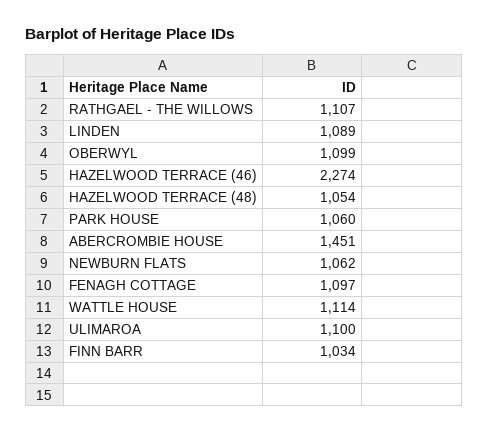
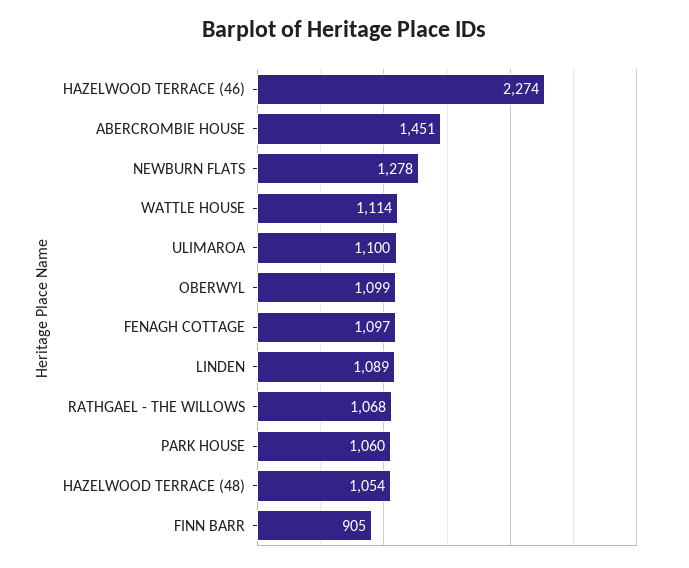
RATHGAEL - THE WILLOWS: 1107 -> 1068
NEWBURN FLATS: 1062 -> 1278
FINN BARR: 1034 -> 905

